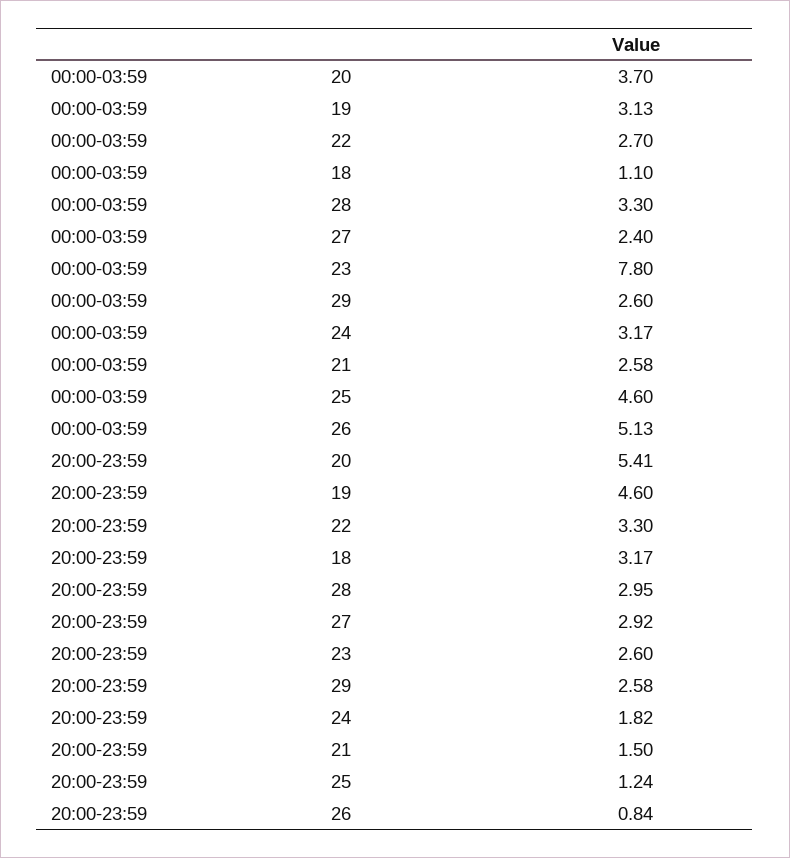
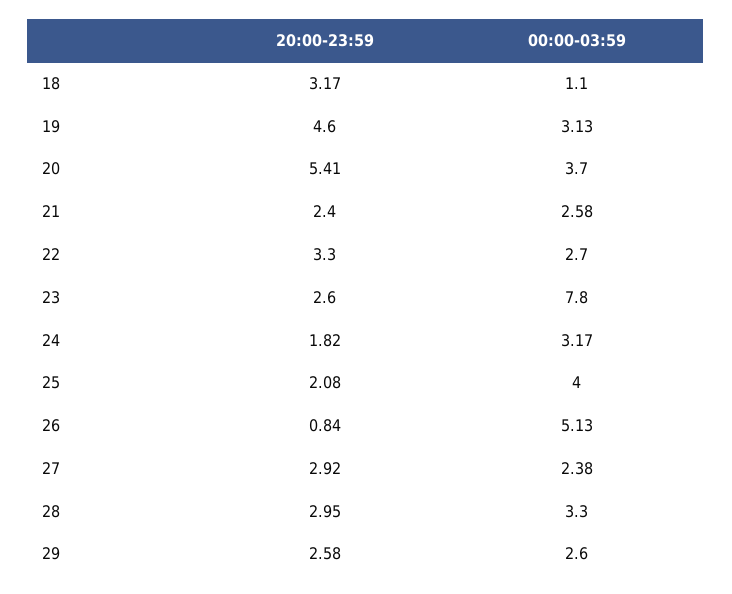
00:00-03:59, 27: 2.4 -> 2.38
00:00-03:59, 25: 4.6 -> 4
20:00-23:59, 21: 1.5 -> 2.4
20:00-23:59, 25: 1.24 -> 2.08

